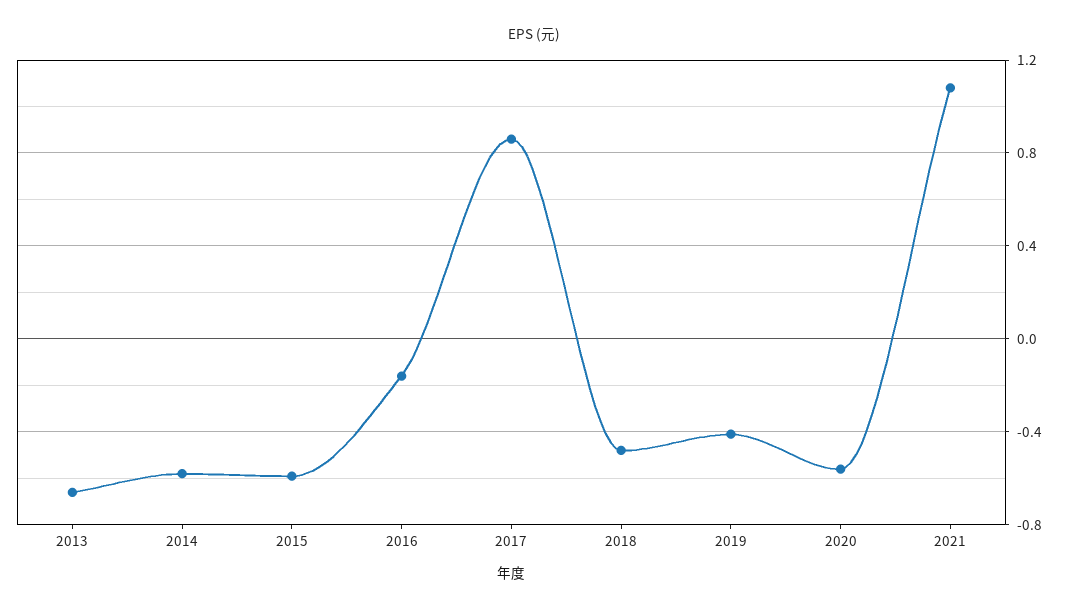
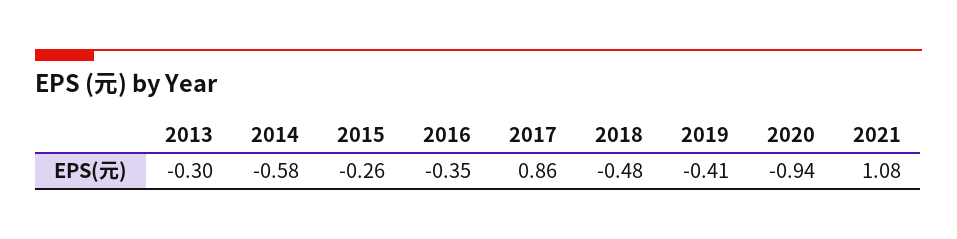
2013: -0.65 -> -0.3
2015: -0.6 -> -0.26
2016: -0.15 -> -0.35
2020: -0.55 -> -0.94

